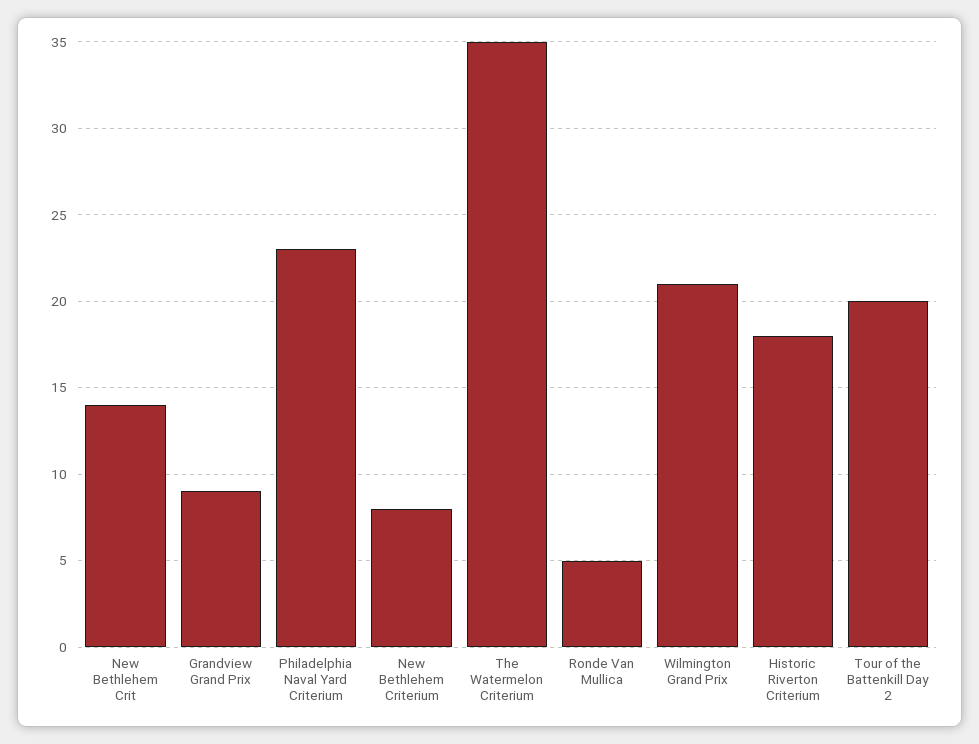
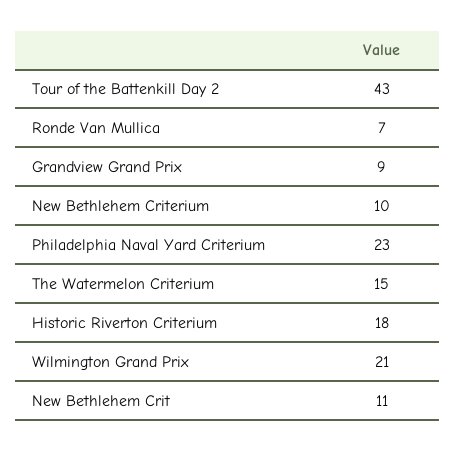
New Bethlehem Crit: 14 -> 11
New Bethlehem Criterium: 8 -> 10
The Watermelon Criterium: 35 -> 15
Ronde Van Mullica: 5 -> 7
Tour of the Battenkill Day 2: 20 -> 43

